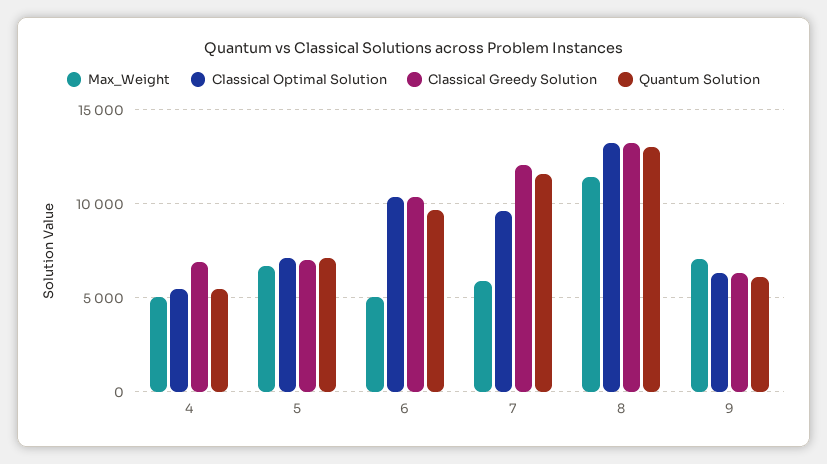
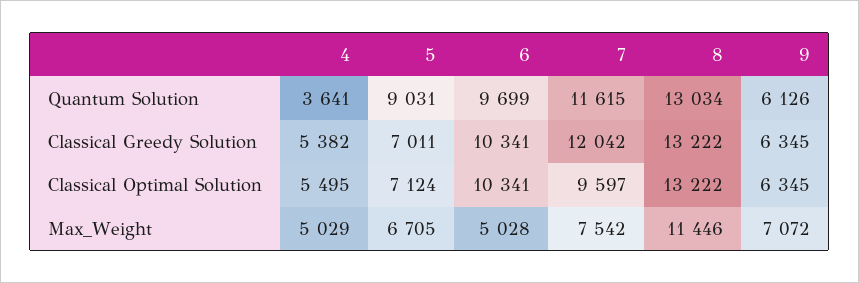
Classical Greedy Solution, 4: 7000 -> 5382
Quantum Solution, 4: 5500 -> 3641
Quantum Solution, 5: 7000 -> 9031
Max_Weight, 7: 6000 -> 7542

